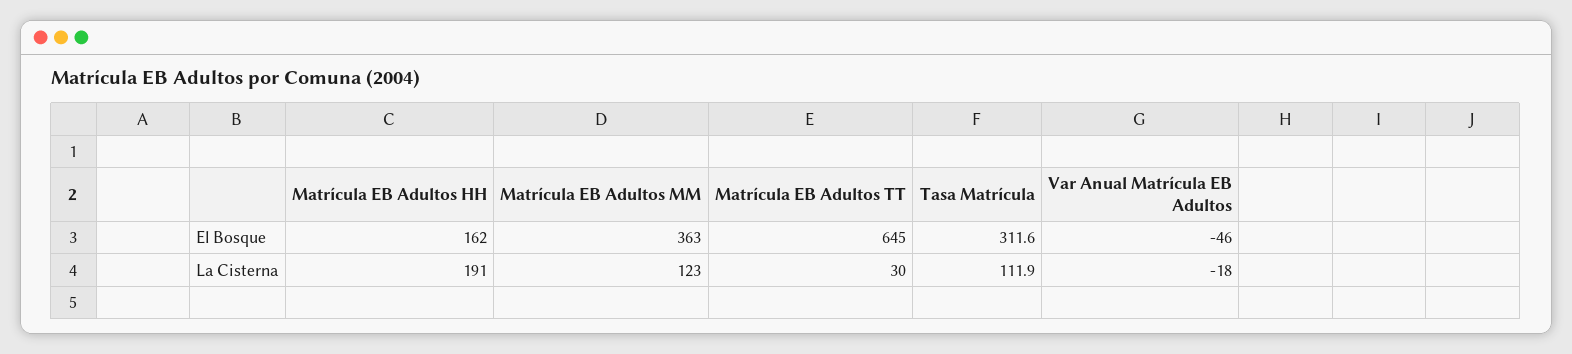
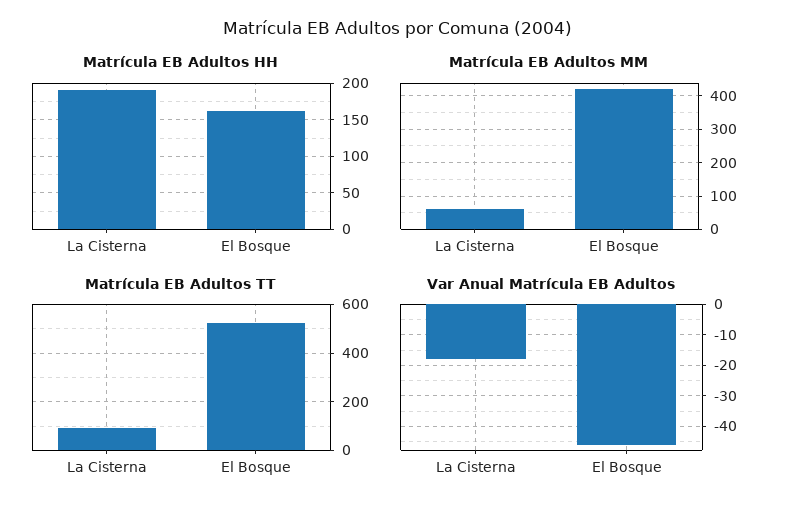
Matrícula EB Adultos MM, El Bosque: 363 -> 420
Matrícula EB Adultos TT, El Bosque: 645 -> 525
Tasa Matrícula, El Bosque: 311.6 -> none
Matrícula EB Adultos MM, La Cisterna: 123 -> 60
Matrícula EB Adultos TT, La Cisterna: 30 -> 100
Tasa Matrícula, La Cisterna: 111.9 -> none

